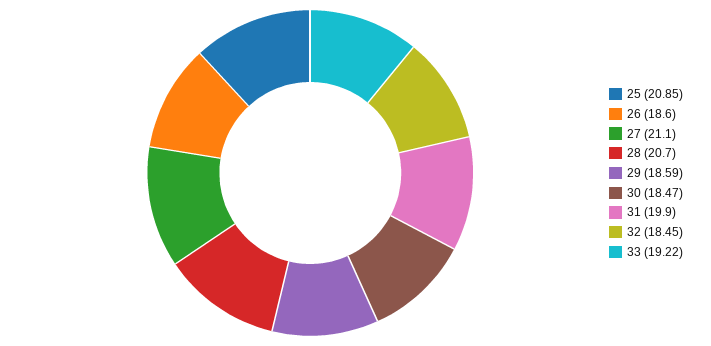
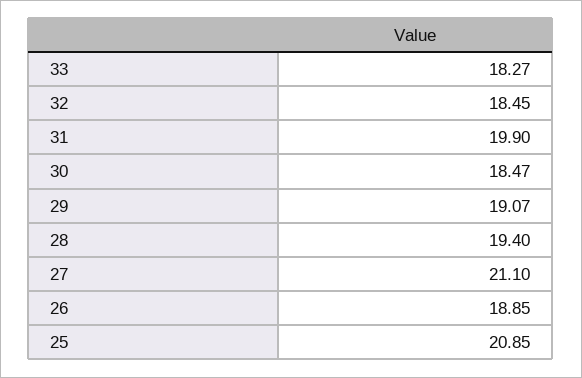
26: 18.6 -> 18.85
28: 20.7 -> 19.4
29: 18.59 -> 19.07
33: 19.22 -> 18.27

